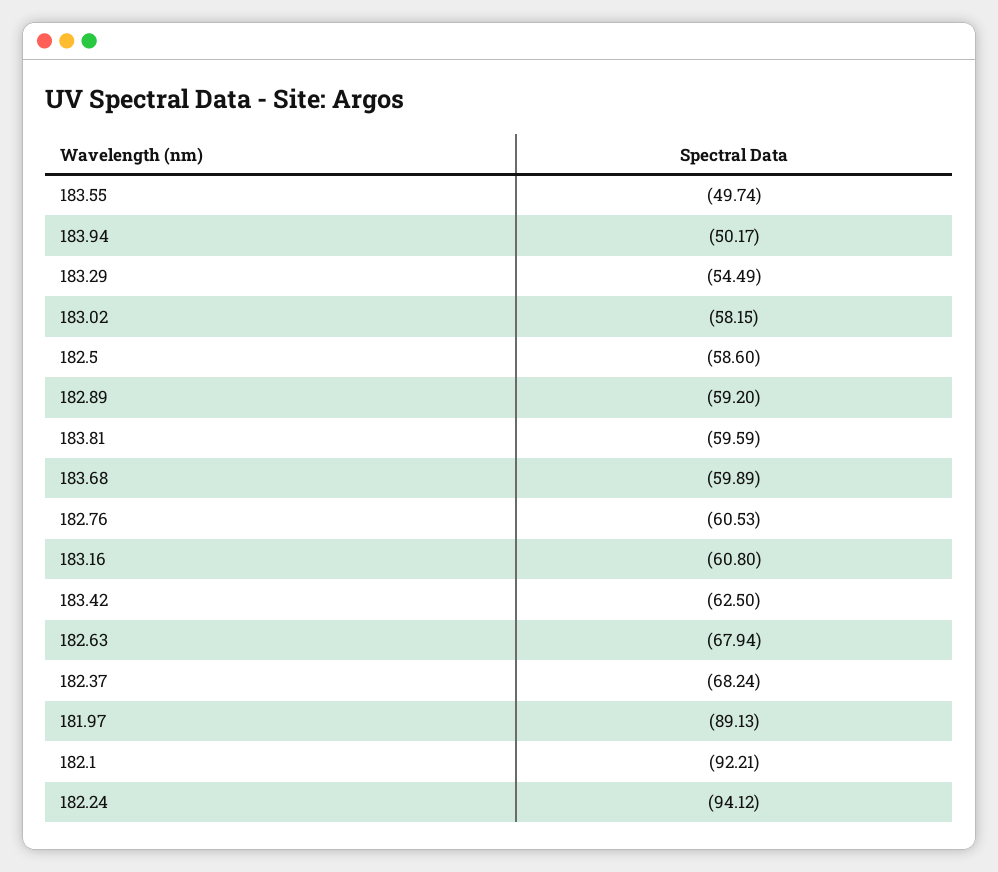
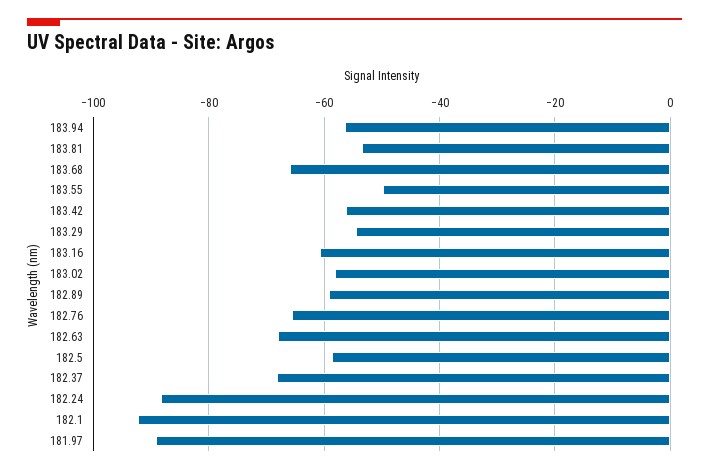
183.94: -50.17 -> -56
183.81: -59.59 -> -54
183.68: -59.89 -> -66
182.76: -60.53 -> -66
183.42: -62.5 -> -56
182.24: -94.12 -> -88

